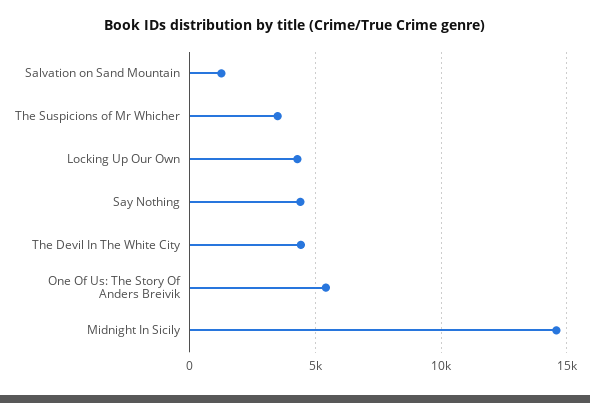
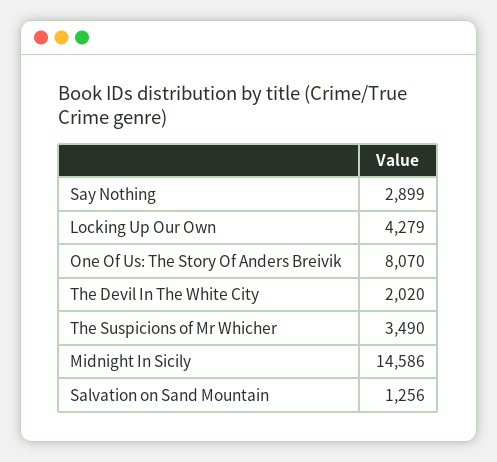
Say Nothing: 4500 -> 2899
The Devil In The White City: 4500 -> 2020
One Of Us: The Story Of Anders Breivik: 5500 -> 8070

